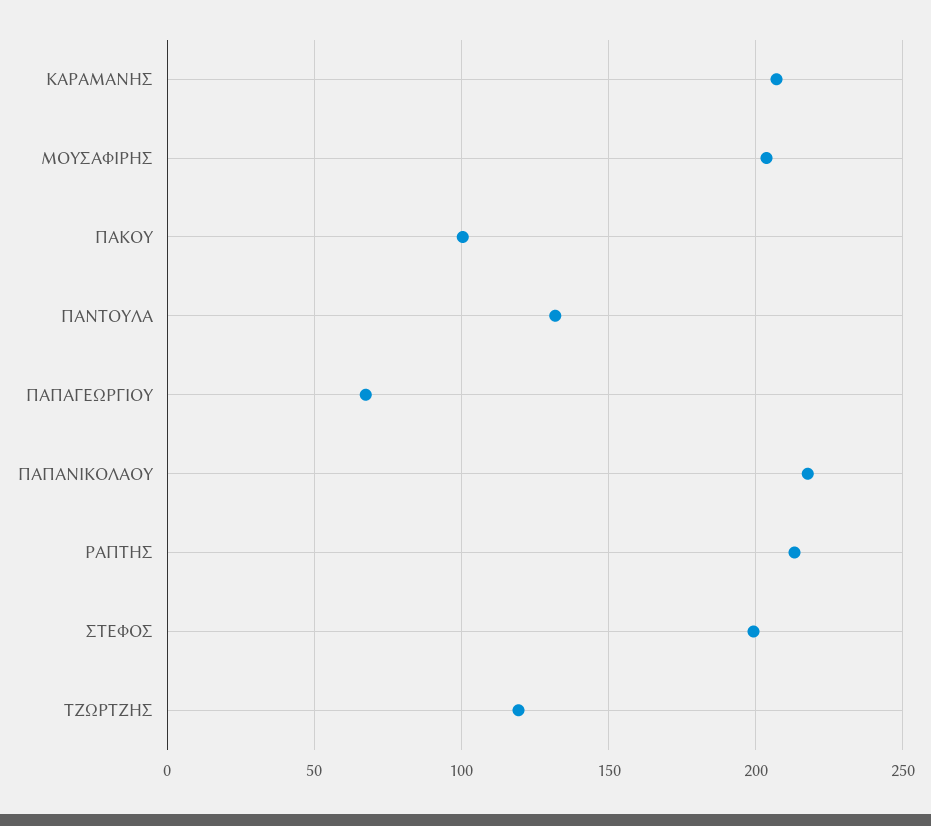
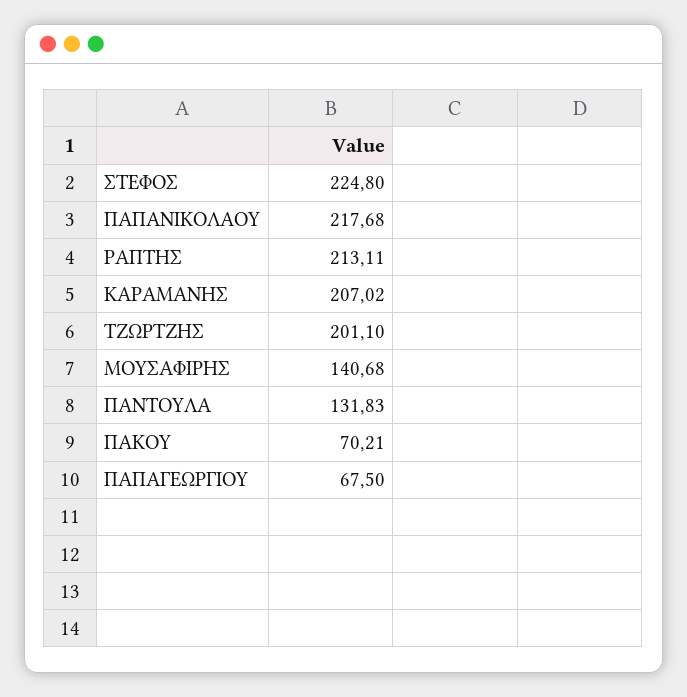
ΜΟΥΣΑΦΙΡΗΣ: 205 -> 140.68
ΠΑΚΟΥ: 100 -> 70.21
ΣΤΕΦΟΣ: 200 -> 224.8
ΤΖΩΡΤΖΗΣ: 120 -> 201.1

